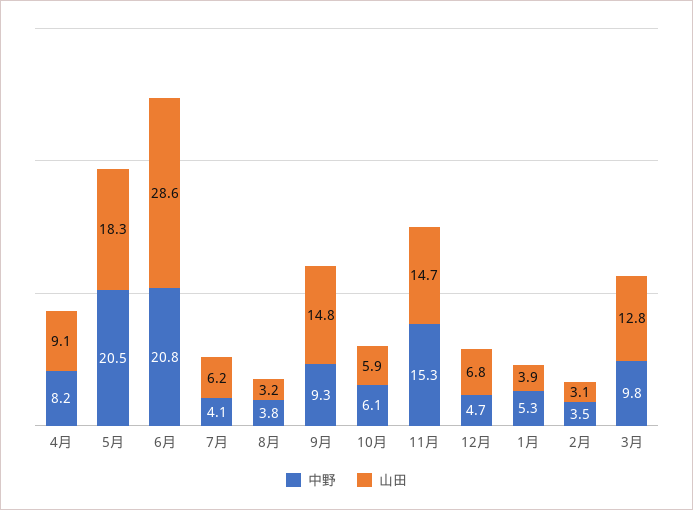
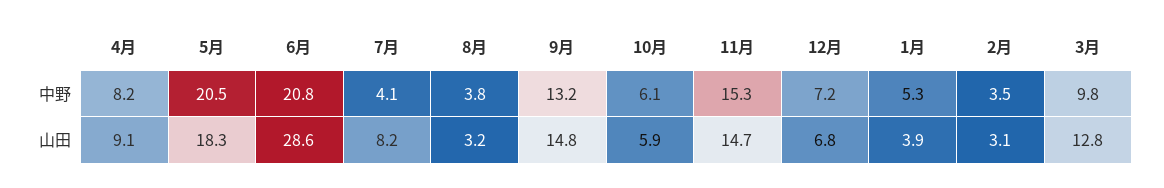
山田, 7月: 6.2 -> 8.2
中野, 9月: 9.3 -> 13.2
中野, 12月: 4.7 -> 7.2

